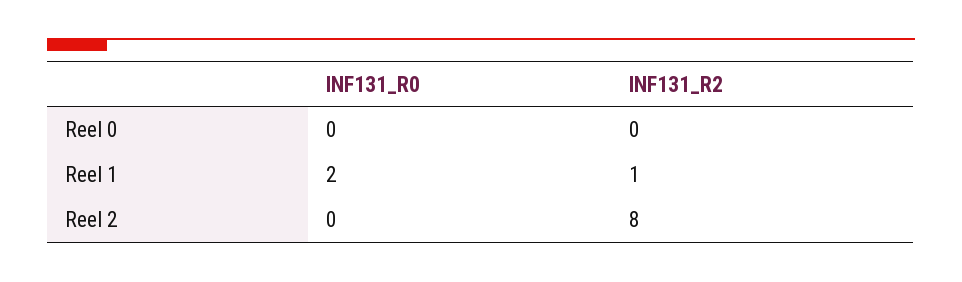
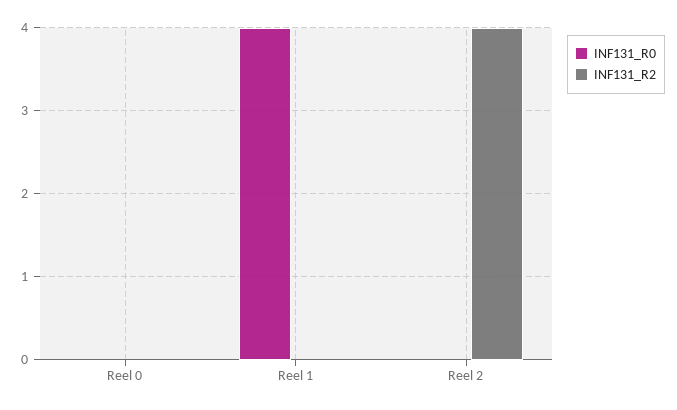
INF131_R0, Reel 1: 2 -> 4
INF131_R2, Reel 1: 1 -> 0
INF131_R2, Reel 2: 8 -> 4

